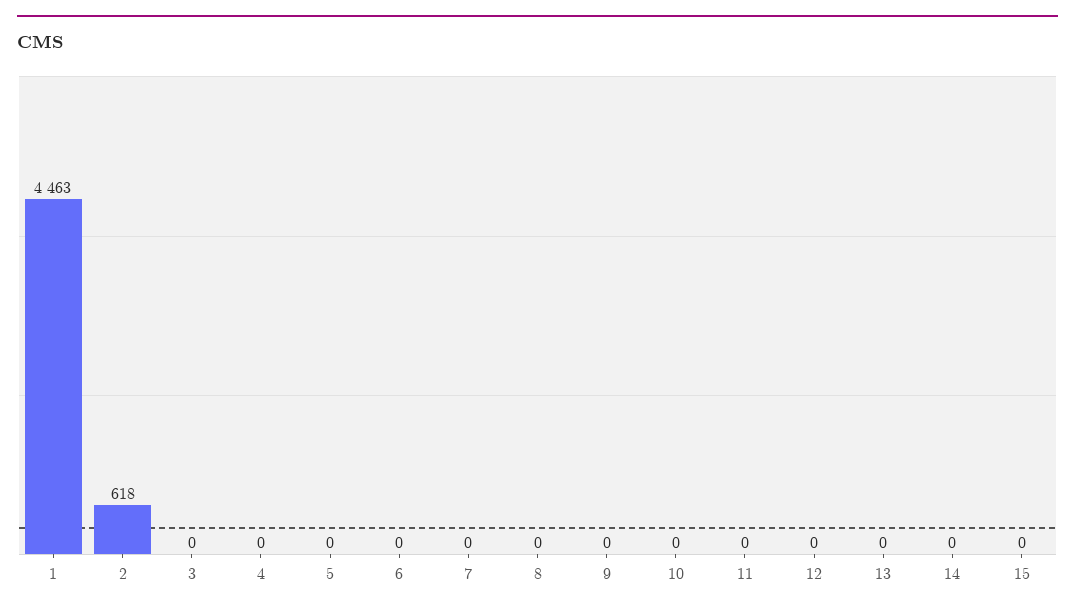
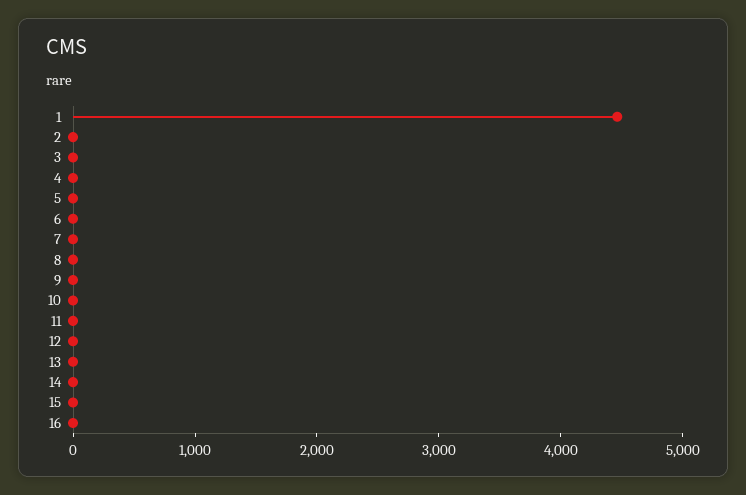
2: 618 -> 0
16: none -> 0

